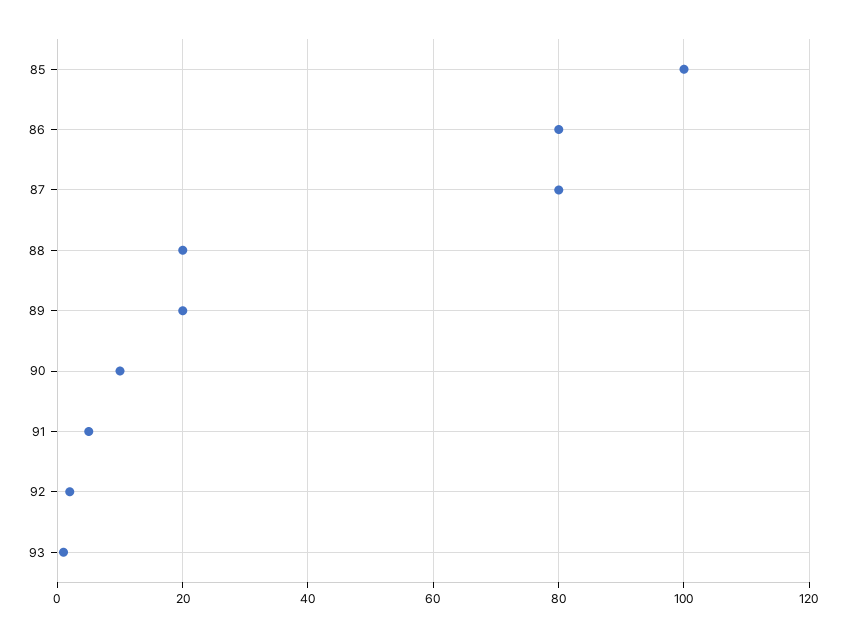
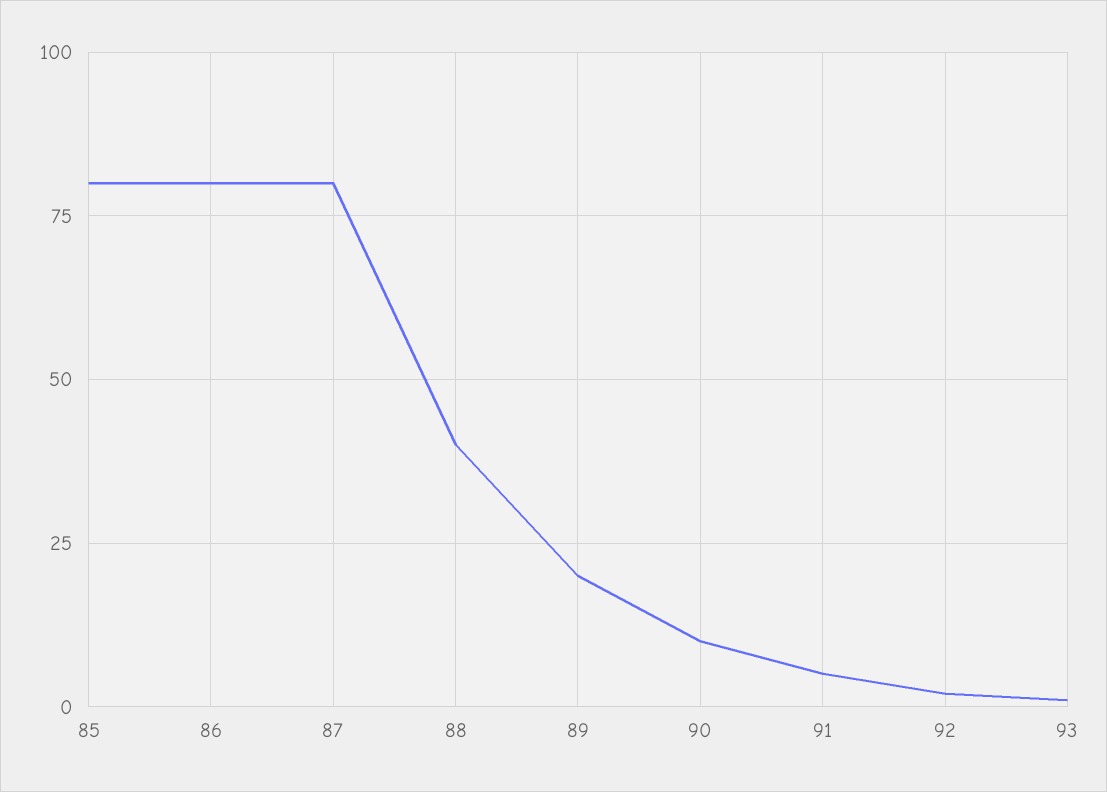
85: 100 -> 80
88: 20 -> 40

